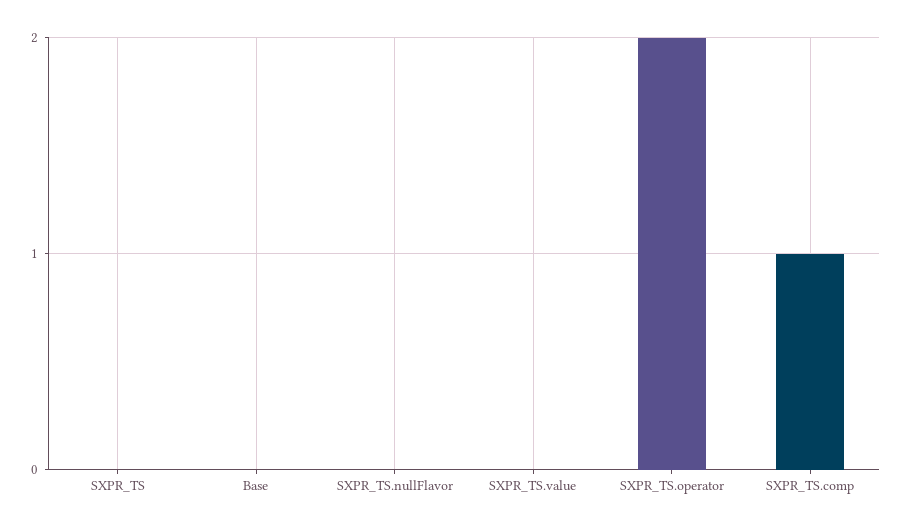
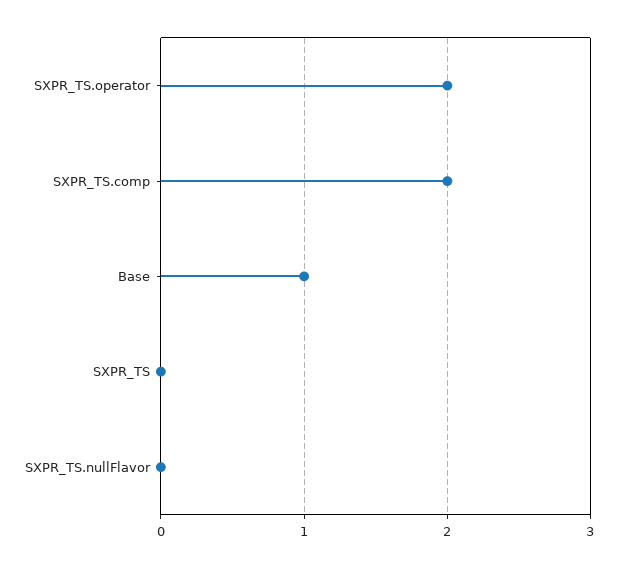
Base: 0 -> 1
SXPR_TS.value: 0 -> none
SXPR_TS.comp: 1 -> 2

